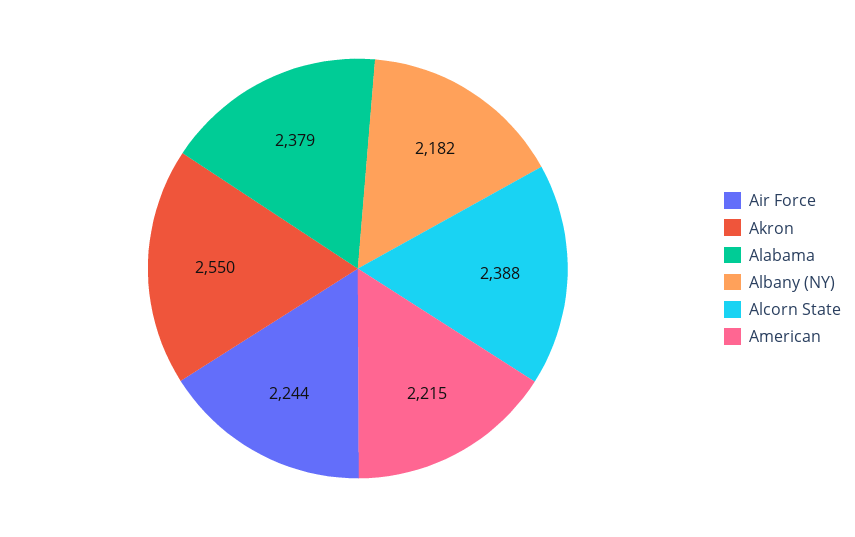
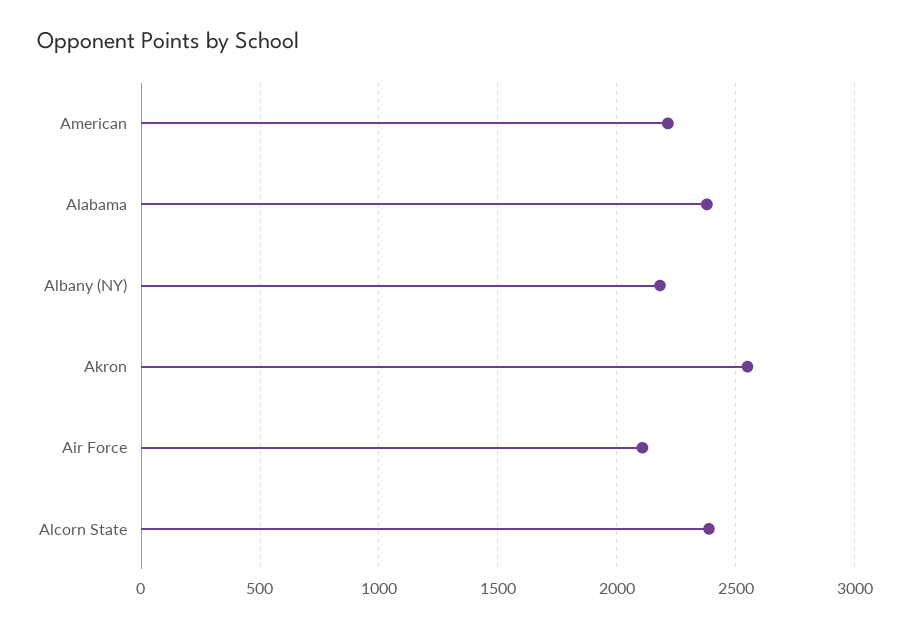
Air Force: 2244 -> 2100

